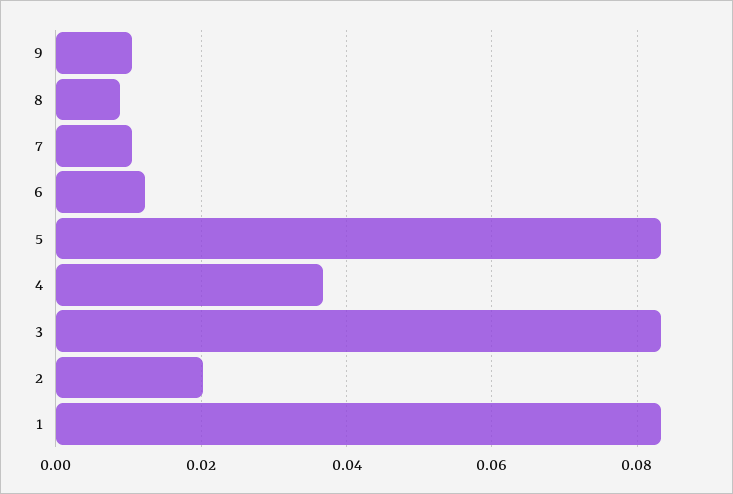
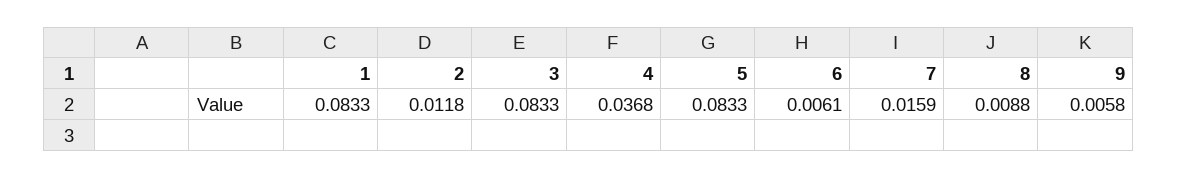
9: 0.01 -> 0.0058
7: 0.01 -> 0.0159
6: 0.012 -> 0.0061
2: 0.02 -> 0.0118

